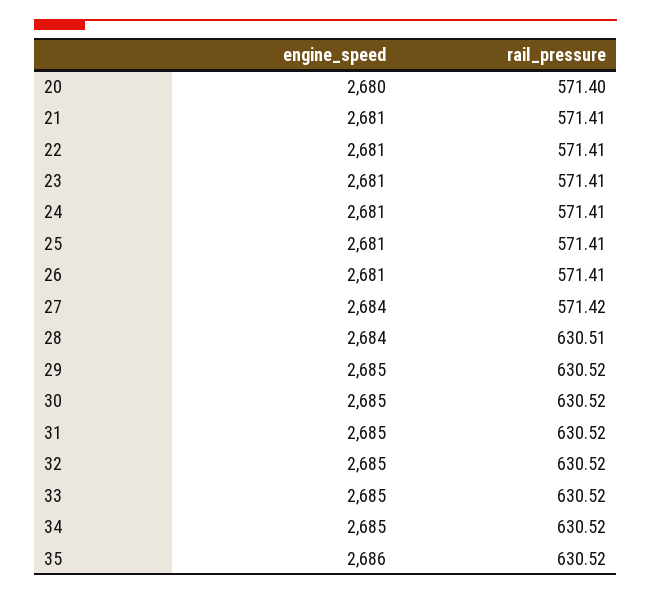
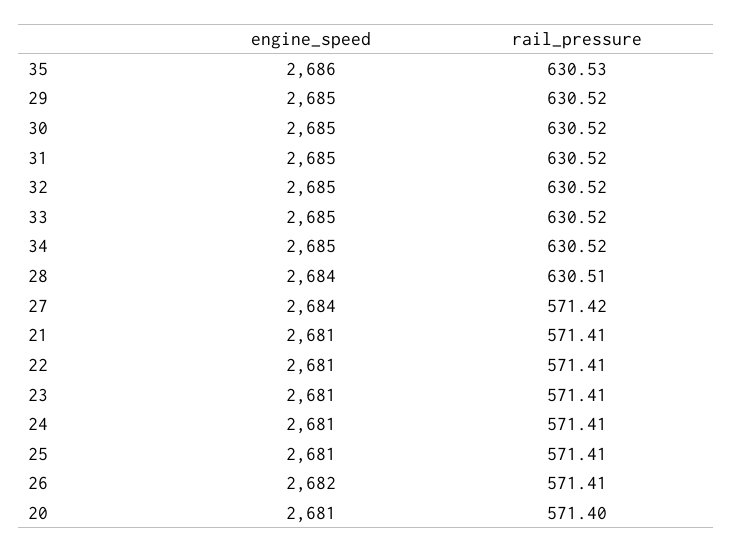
engine_speed, 20: 2680 -> 2681
engine_speed, 26: 2681 -> 2682
rail_pressure, 35: 630.52 -> 630.53

